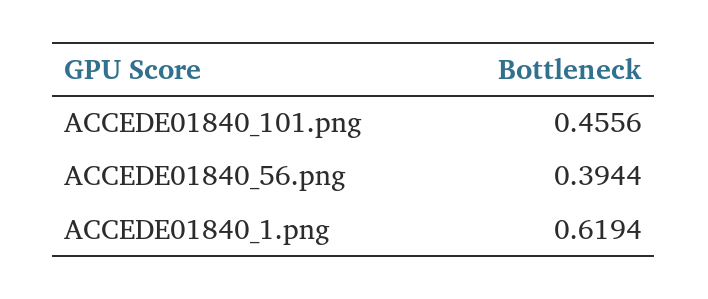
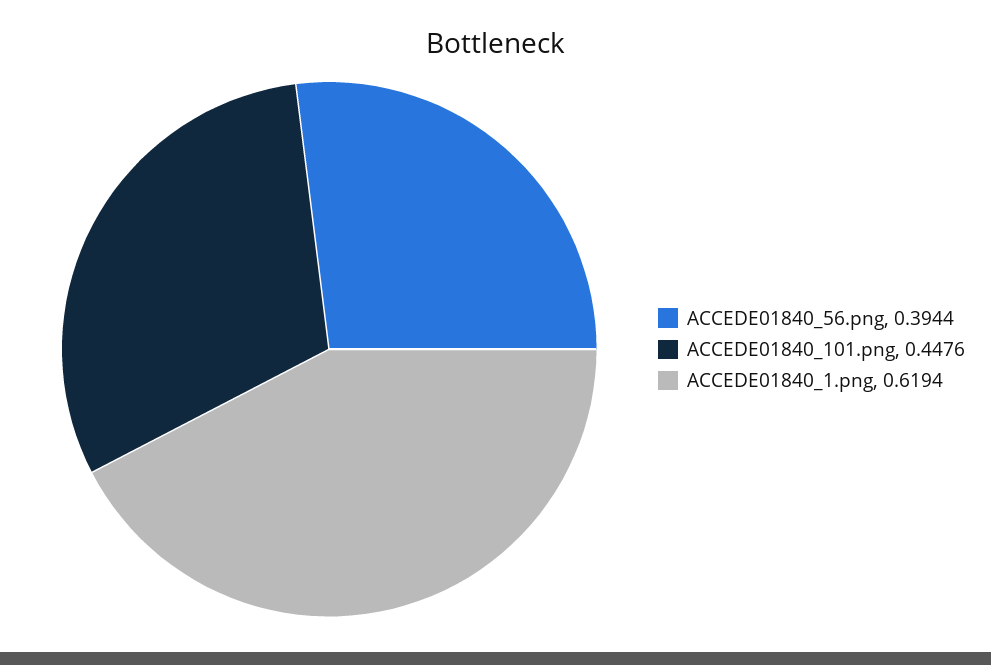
ACCEDE01840_101.png: 0.4556 -> 0.4476

